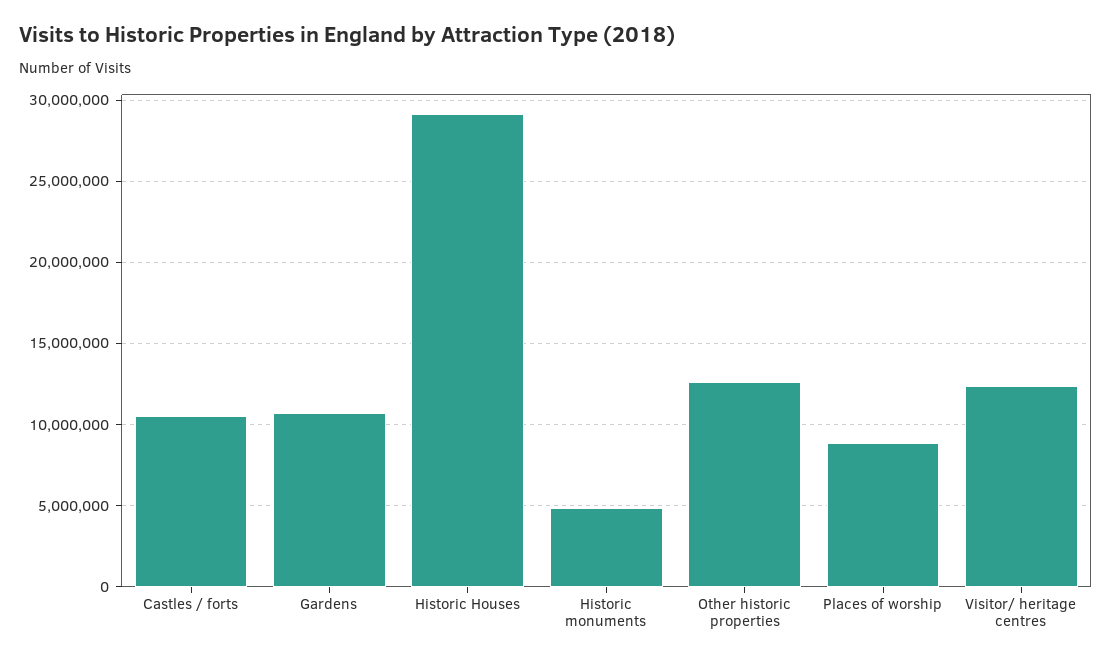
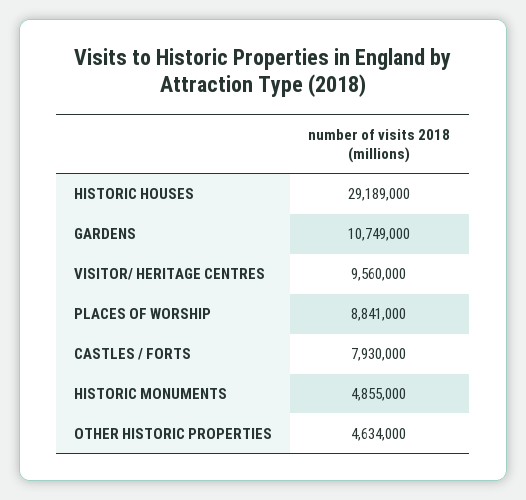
Castles / forts: 10500000 -> 7930000
Other historic properties: 12500000 -> 4634000
Visitor/ heritage centres: 12500000 -> 9560000

